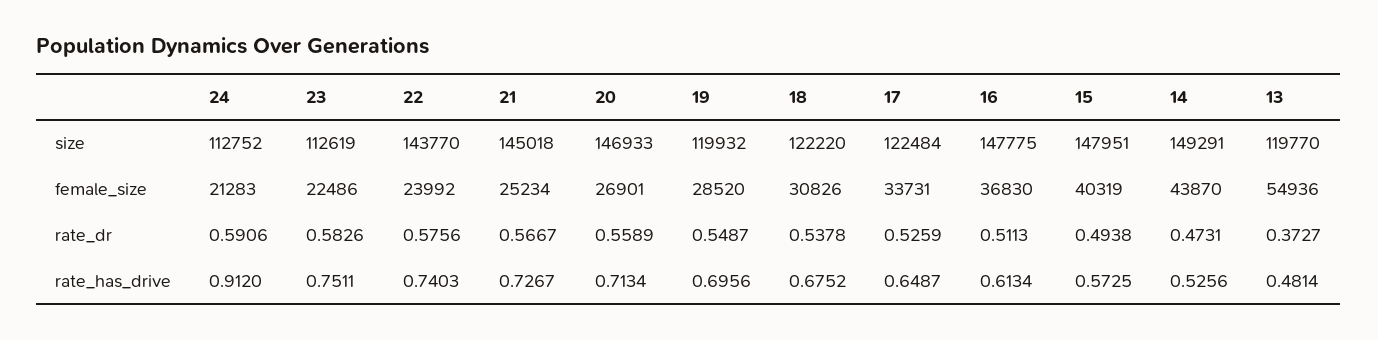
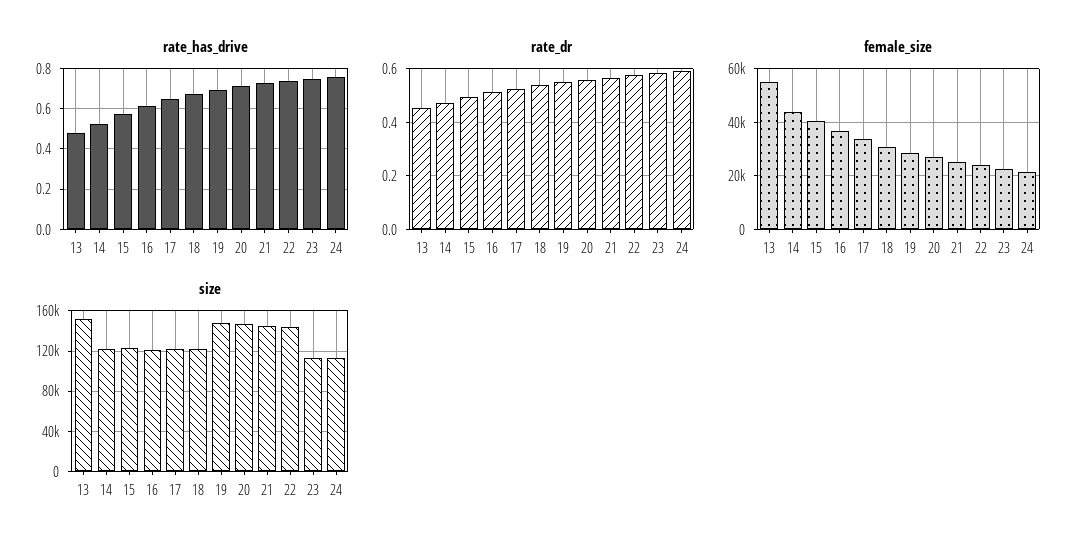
size, 19: 119932 -> 150000
size, 16: 147775 -> 120000
size, 15: 147951 -> 120000
size, 14: 149291 -> 120000
size, 13: 119770 -> 150000
rate_dr, 13: 0.3727 -> 0.45
rate_has_drive, 24: 0.912 -> 0.75

